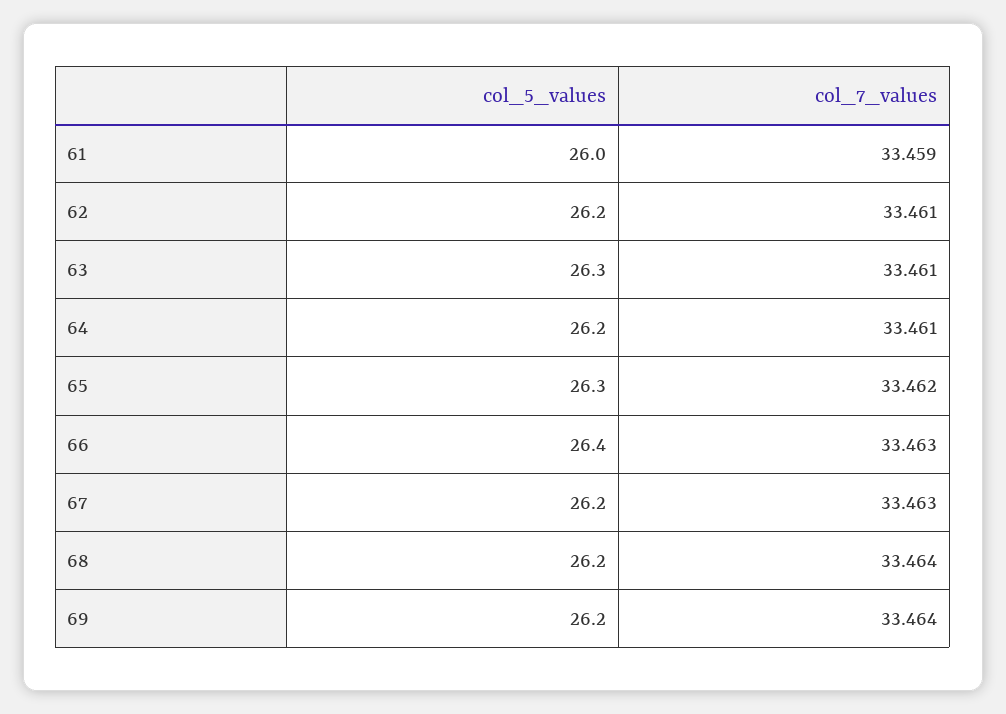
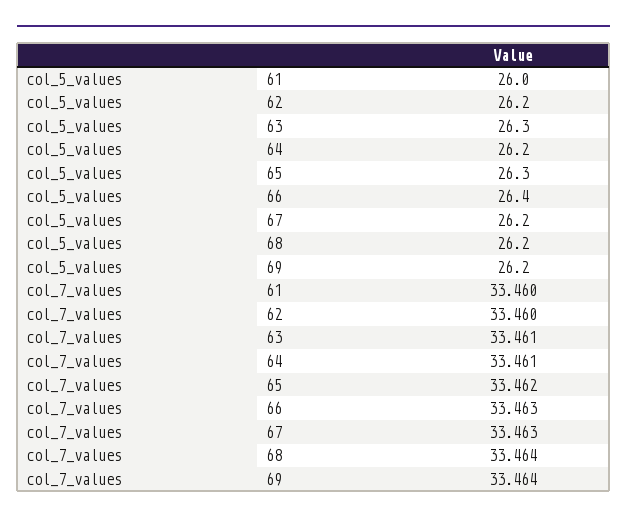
col_7_values, 61: 33.459 -> 33.46
col_7_values, 62: 33.461 -> 33.46

